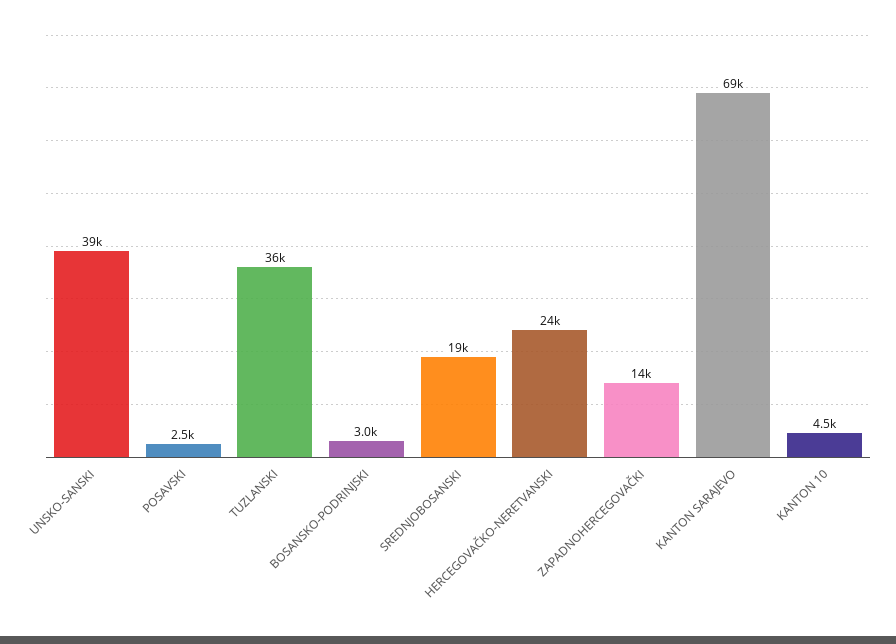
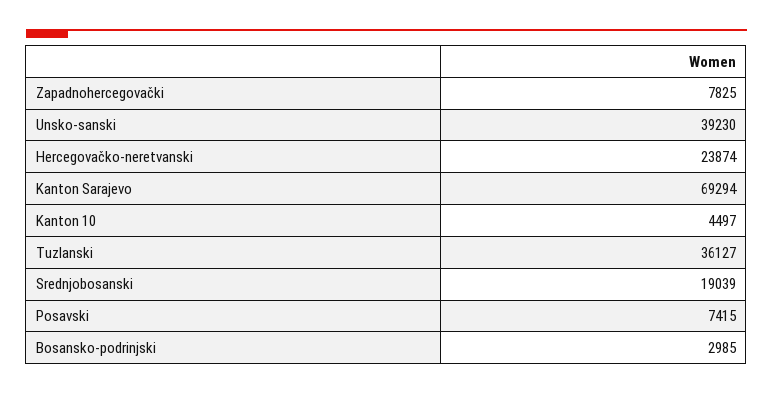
POSAVSKI: 2500 -> 7415
ZAPADNOHERCEGOVAČKI: 14000 -> 7825

